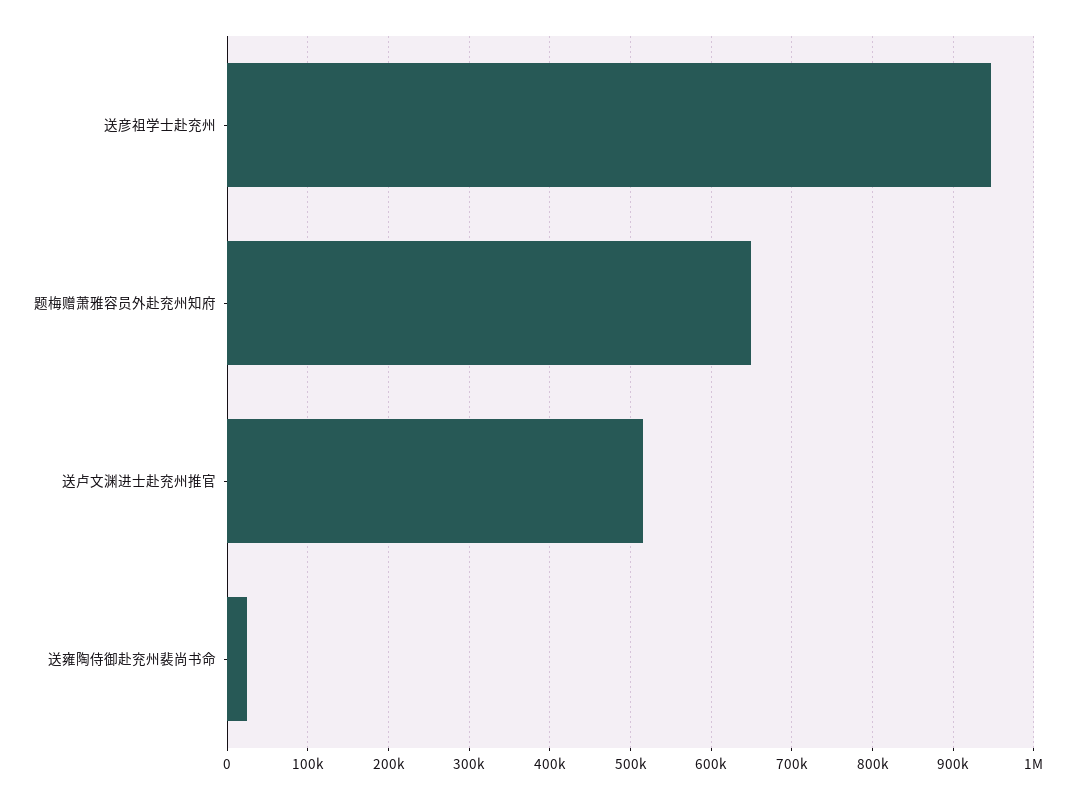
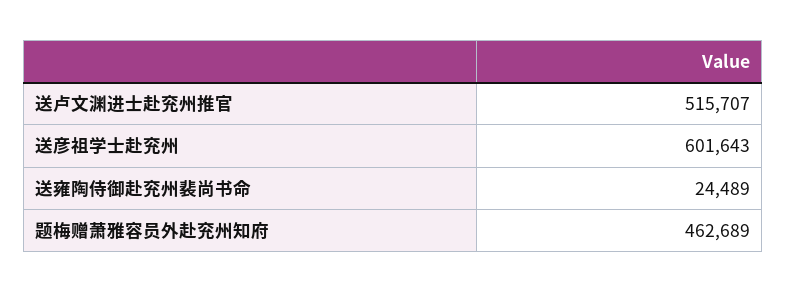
送彦祖学士赴兖州: 950000 -> 601643
题梅赠萧雅容员外赴兖州知府: 650000 -> 462689

